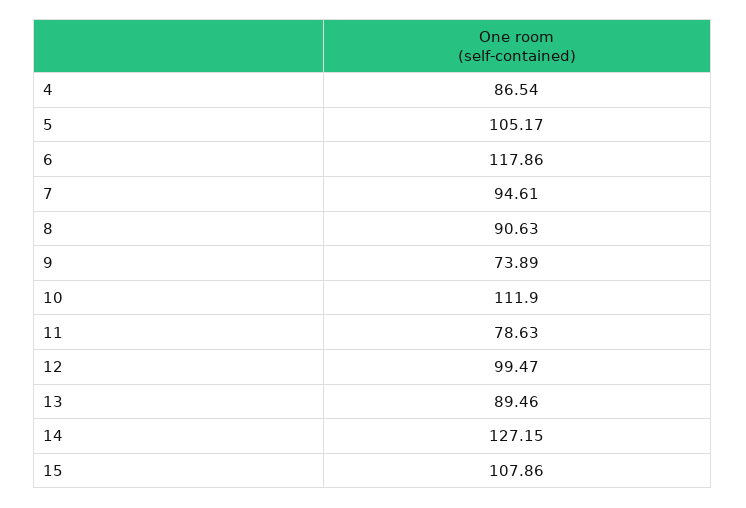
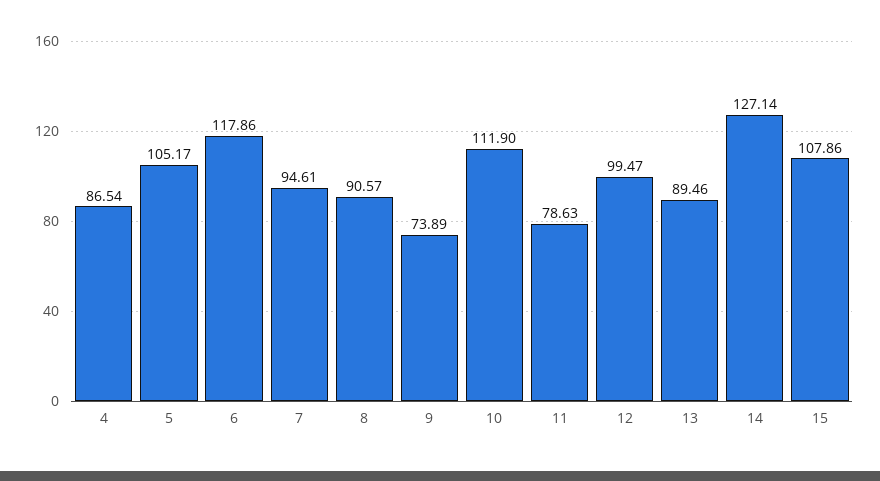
8: 90.63 -> 90.57
14: 127.15 -> 127.14

